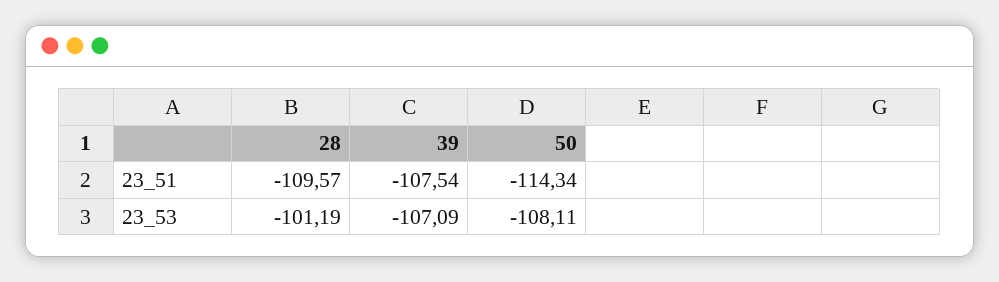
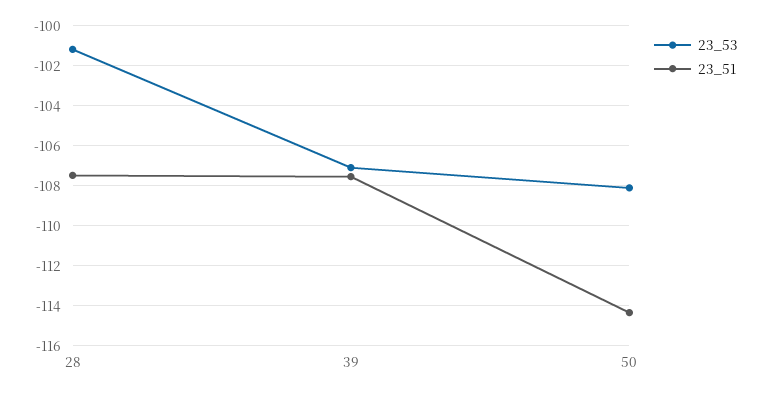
23_51, 28: -109.57 -> -107.5

